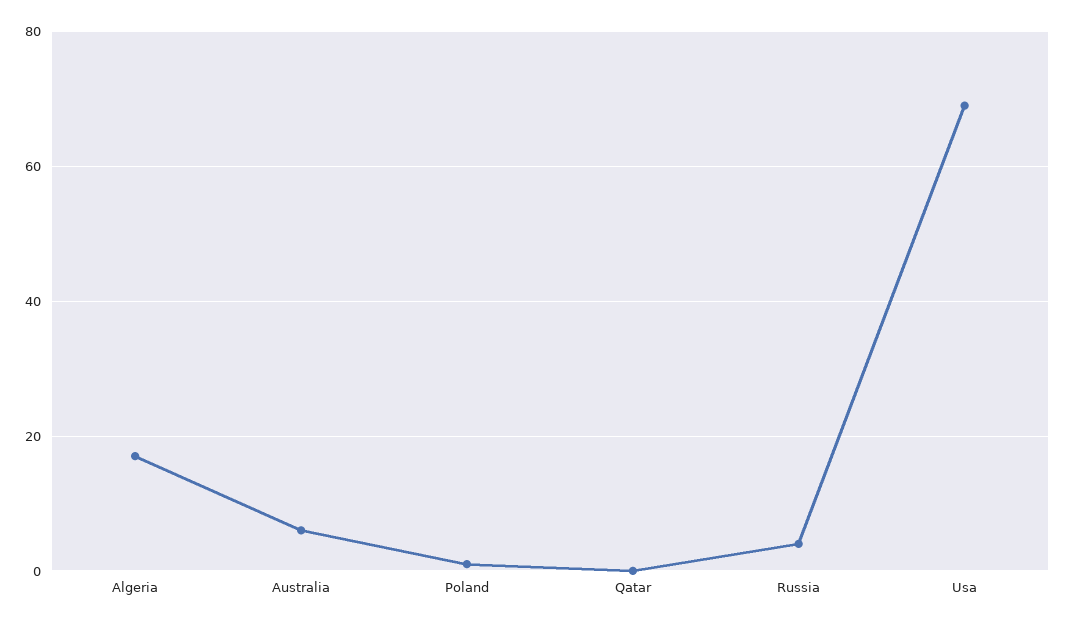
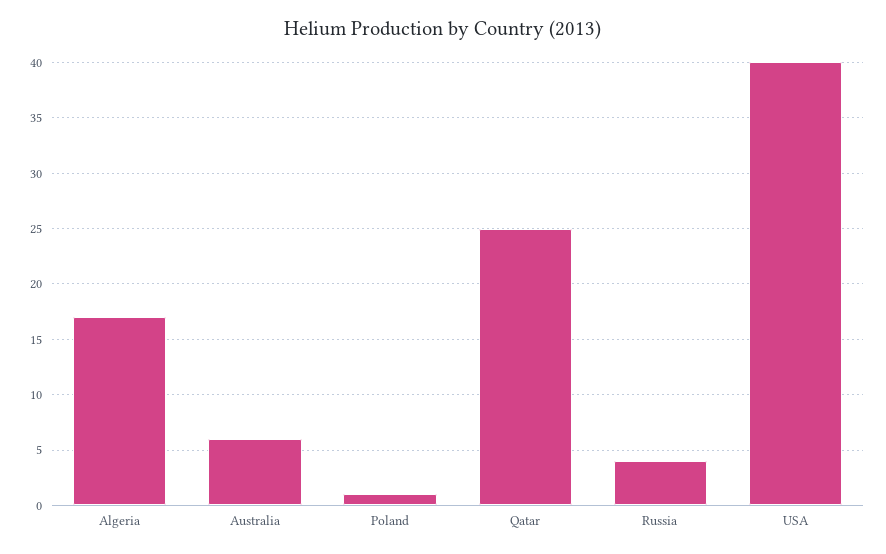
Qatar: 0 -> 25
Usa: 70 -> 40

